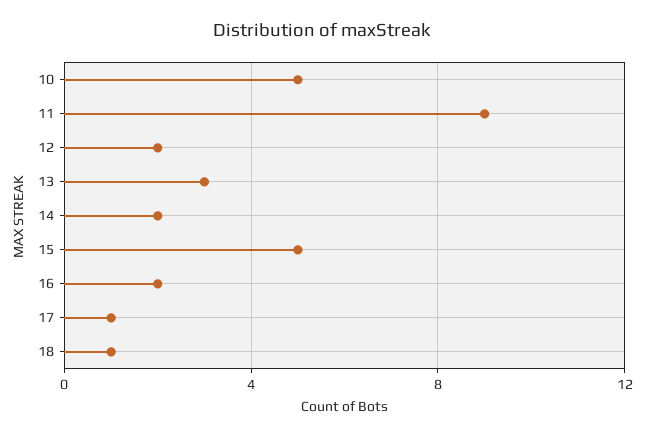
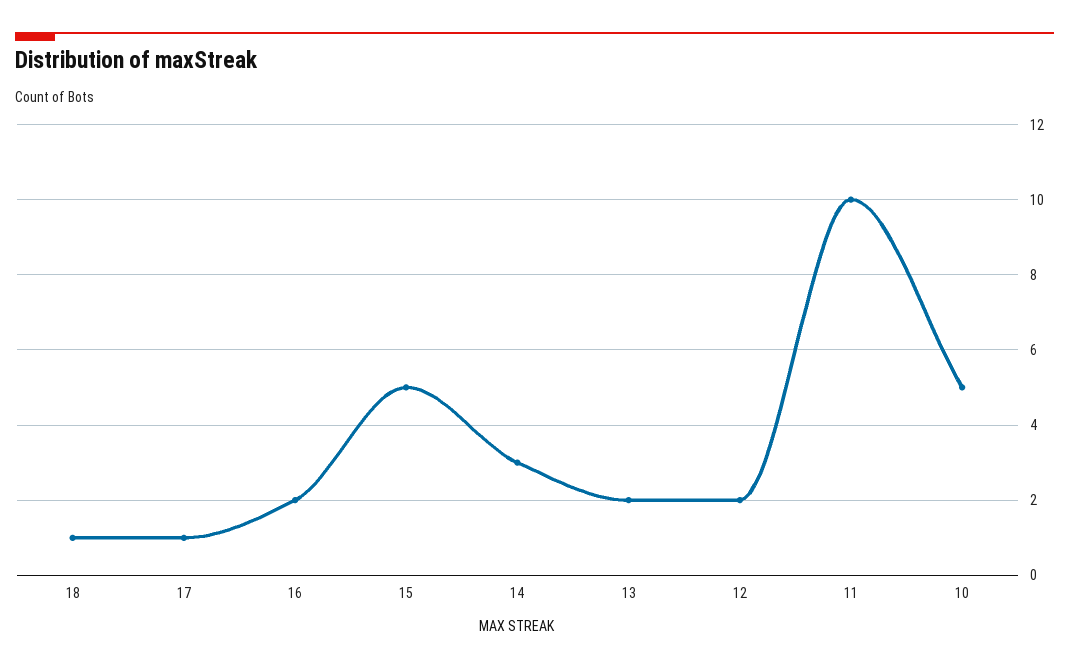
11: 9 -> 10
13: 3 -> 2
14: 2 -> 3

